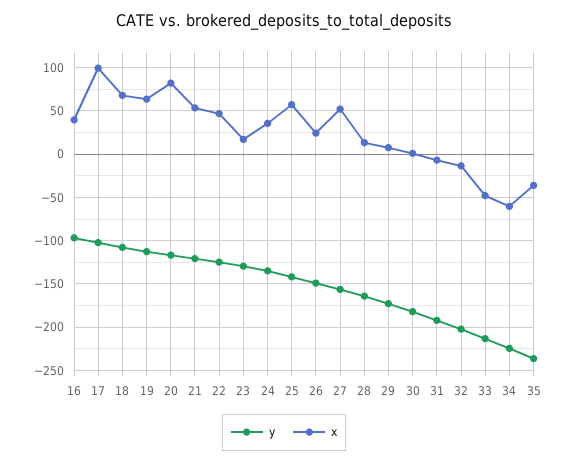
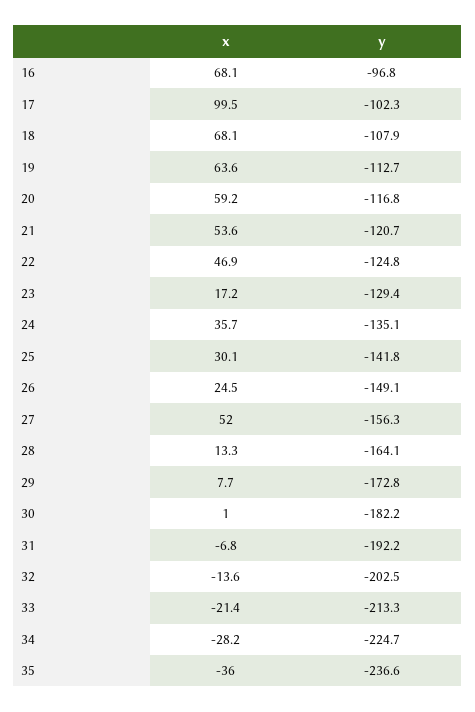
x, 16: 40 -> 68.1
x, 20: 80 -> 59.2
x, 25: 60 -> 30.1
x, 33: -50 -> -21.4
x, 34: -60 -> -28.2

